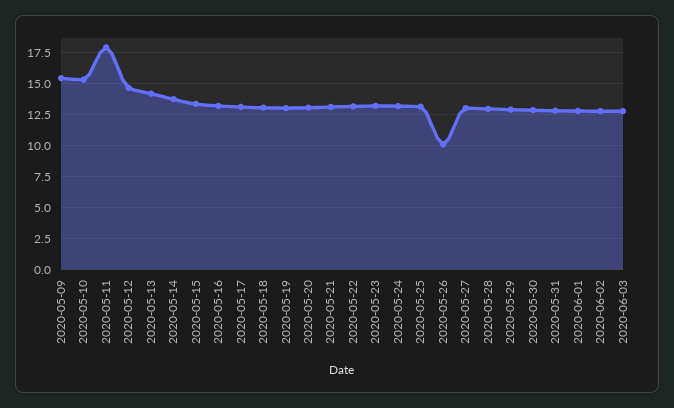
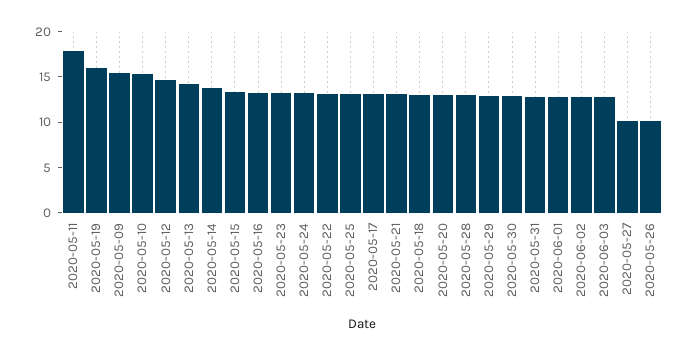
2020-05-19: 13 -> 16
2020-05-27: 13 -> 10

